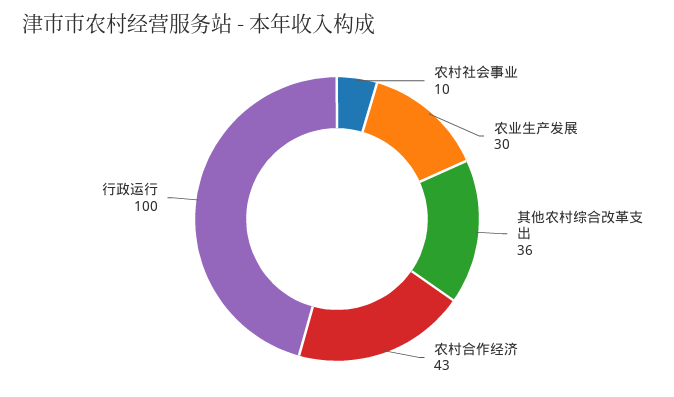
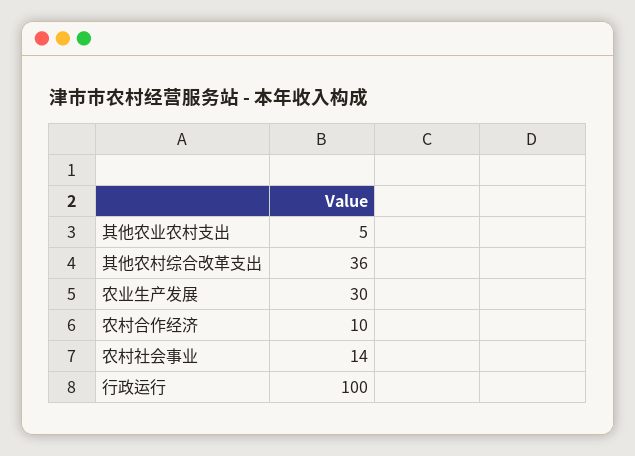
农村社会事业: 10 -> 14
农村合作经济: 43 -> 10
其他农业农村支出: none -> 5

